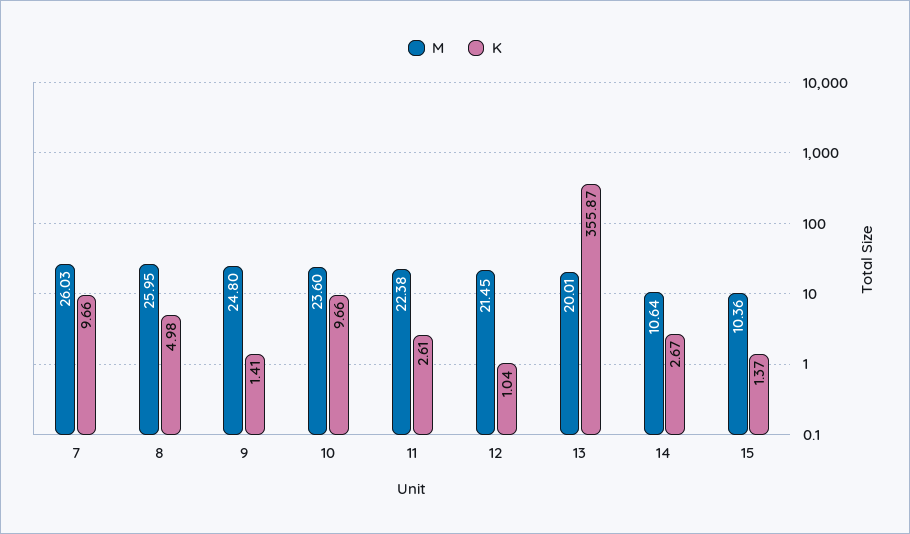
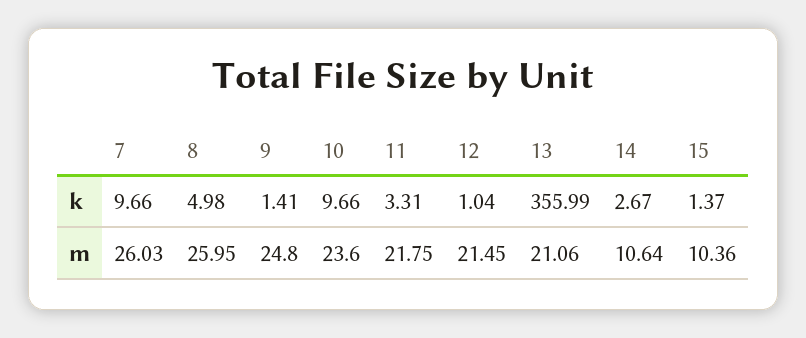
M, 11: 22.38 -> 21.75
K, 11: 2.61 -> 3.31
M, 13: 20.01 -> 21.06
K, 13: 355.87 -> 355.99

